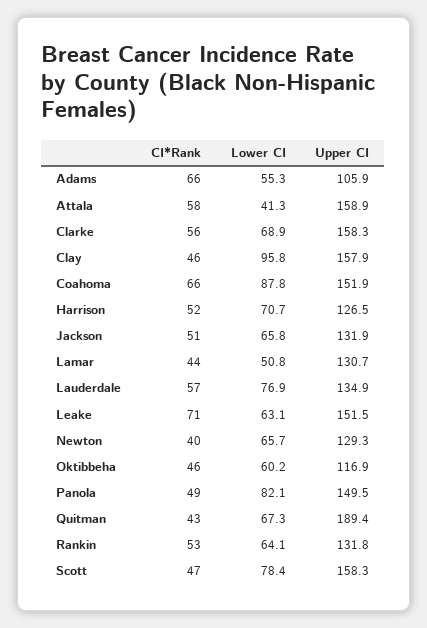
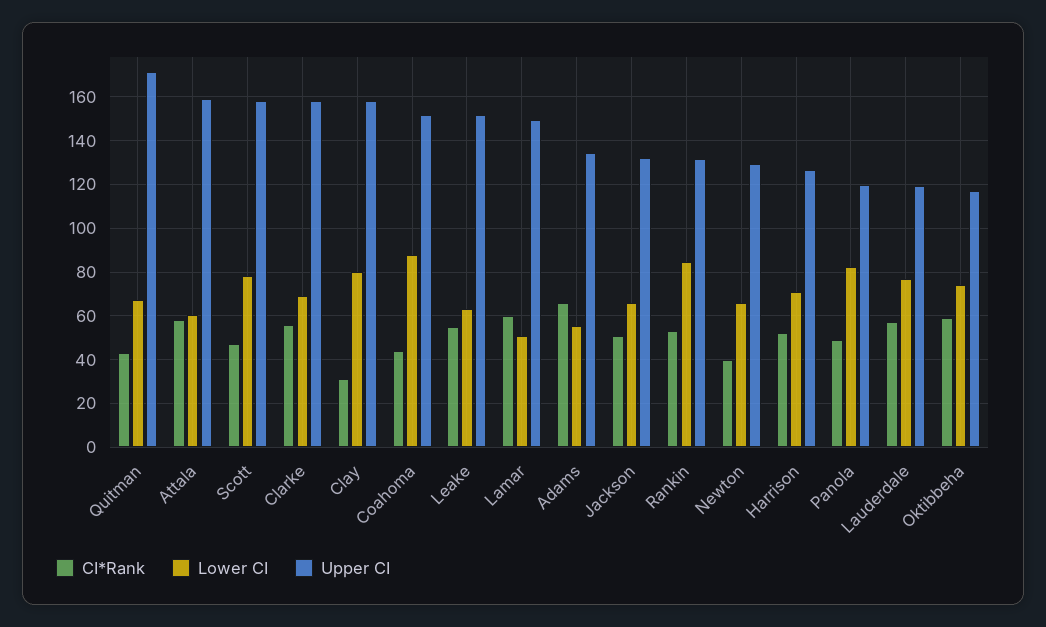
Upper CI, Adams: 105.9 -> 135
Lower CI, Attala: 41.3 -> 60
CI*Rank, Clay: 46 -> 30
Lower CI, Clay: 95.8 -> 80
CI*Rank, Coahoma: 66 -> 45
CI*Rank, Lamar: 44 -> 60
Upper CI, Lamar: 130.7 -> 150
Upper CI, Lauderdale: 134.9 -> 120
CI*Rank, Leake: 71 -> 55
CI*Rank, Oktibbeha: 46 -> 60
Lower CI, Oktibbeha: 60.2 -> 75
Upper CI, Panola: 149.5 -> 120
Upper CI, Quitman: 189.4 -> 170
Lower CI, Rankin: 64.1 -> 85

